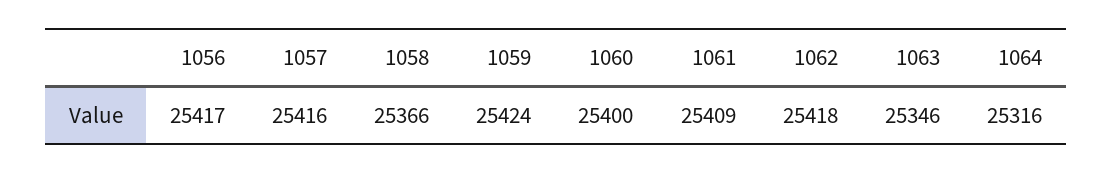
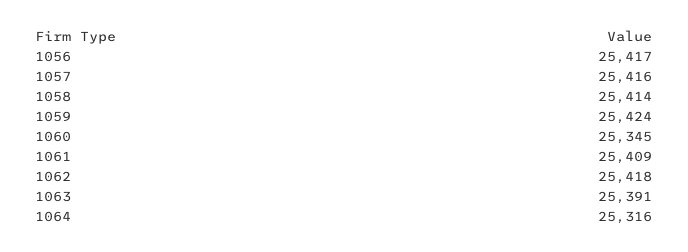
1058: 25366 -> 25414
1060: 25400 -> 25345
1063: 25346 -> 25391

